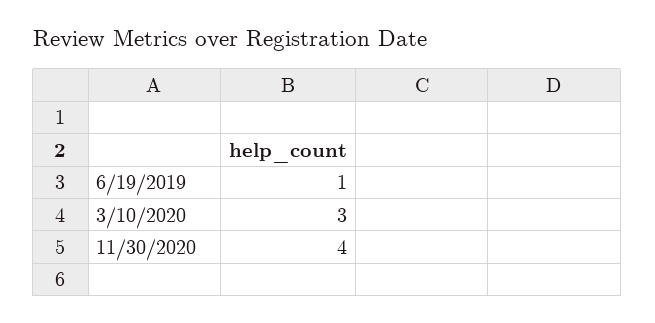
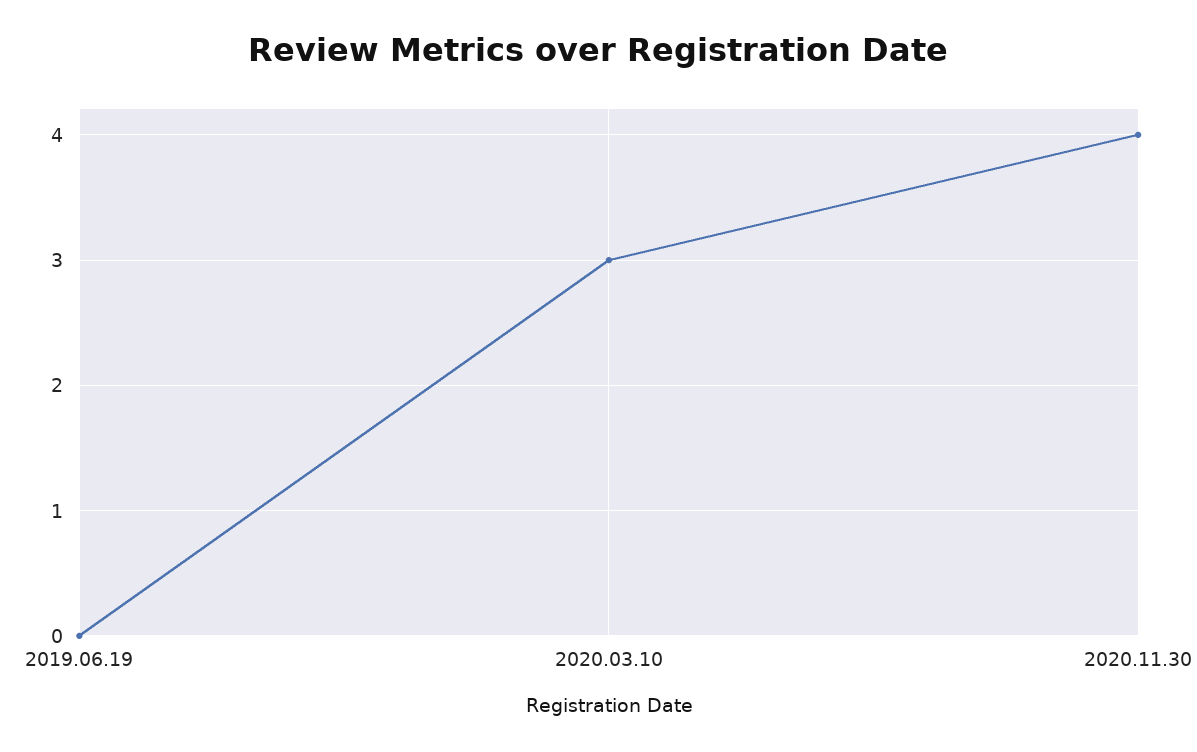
6/19/2019: 1 -> 0

